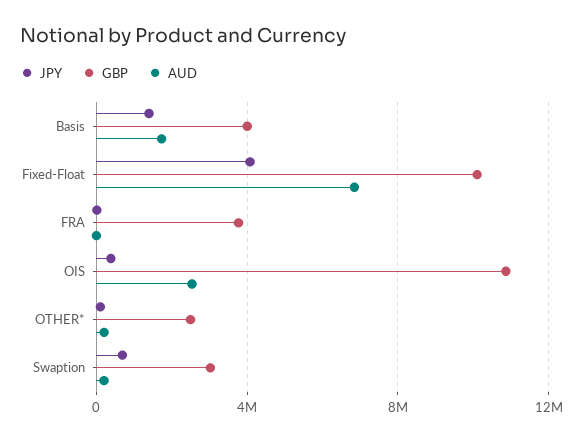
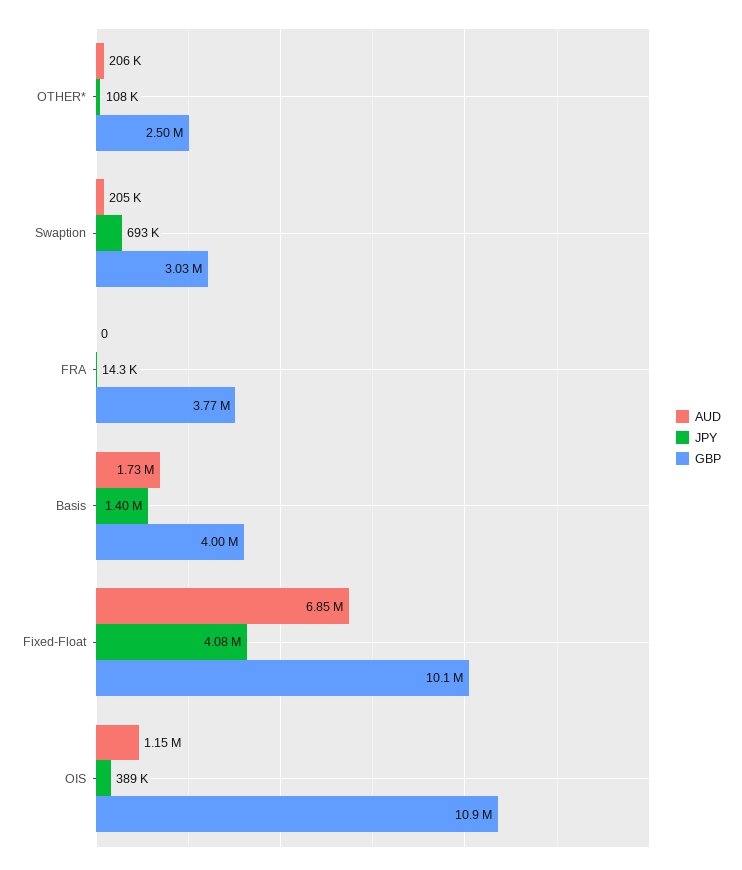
AUD, OIS: 2500000 -> 1150000

